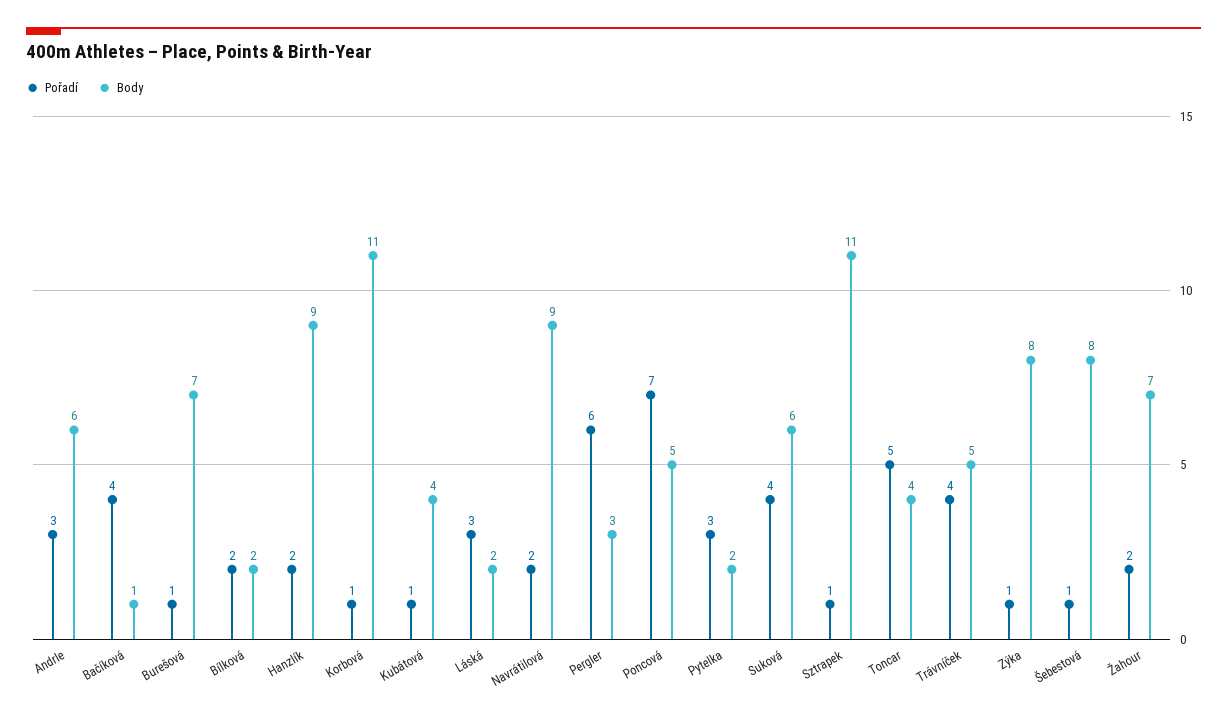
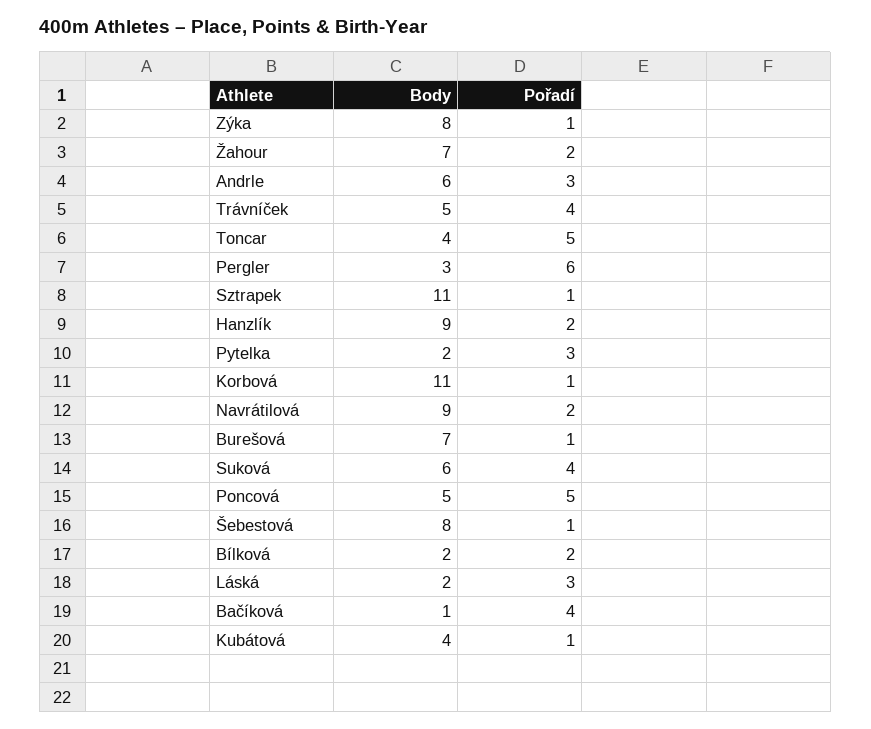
Pořadí, Poncová: 7 -> 5

